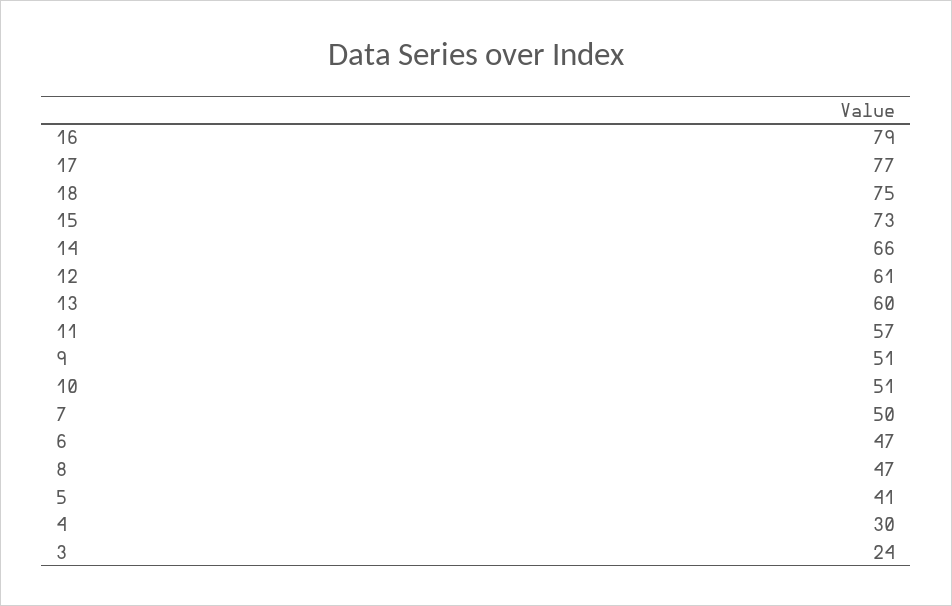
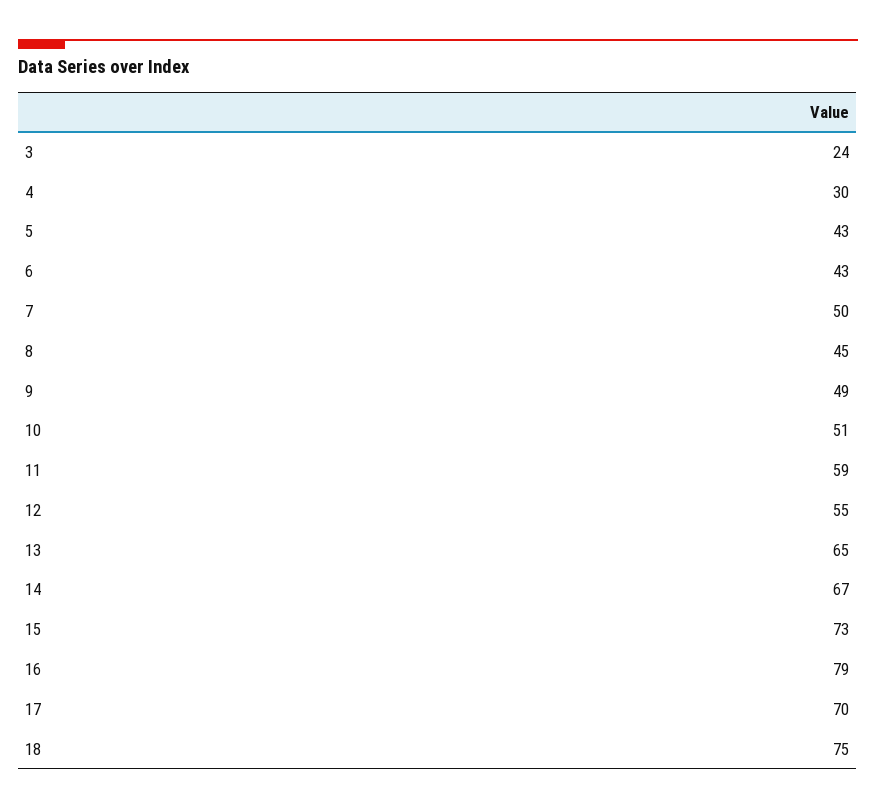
17: 77 -> 70
14: 66 -> 67
12: 61 -> 55
13: 60 -> 65
11: 57 -> 59
9: 51 -> 49
6: 47 -> 43
8: 47 -> 45
5: 41 -> 43

